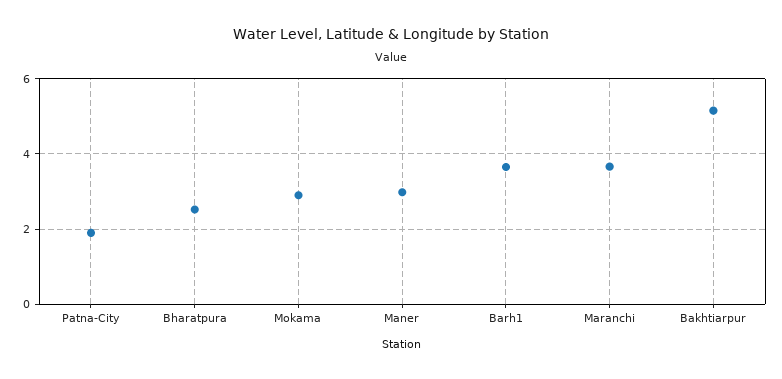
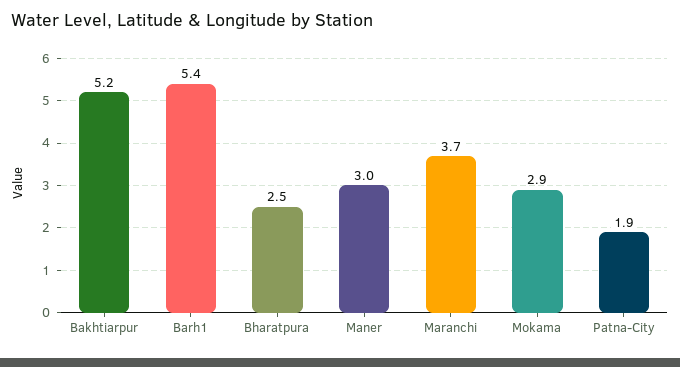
Barh1: 3.6 -> 5.4

